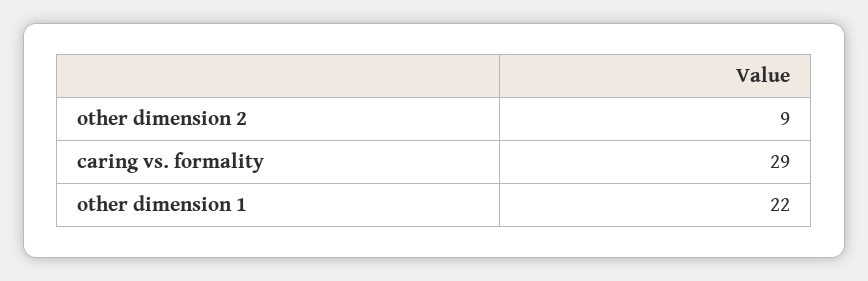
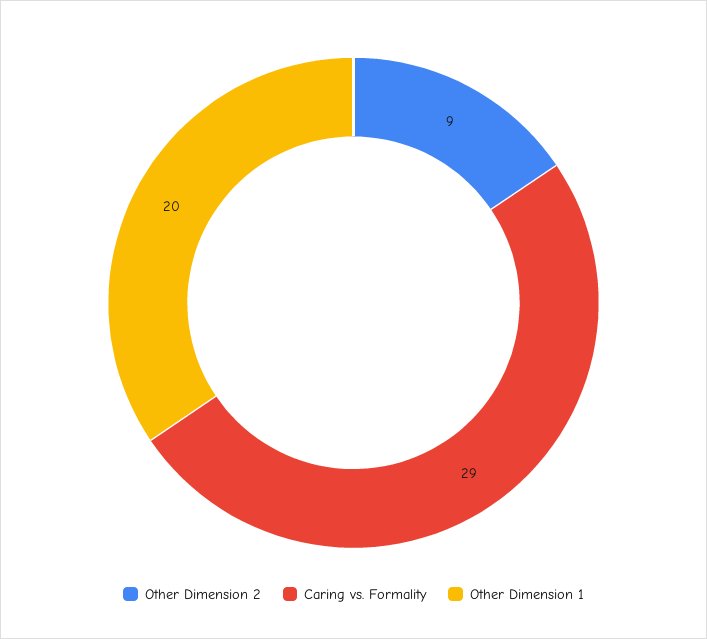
other dimension 1: 22 -> 20

